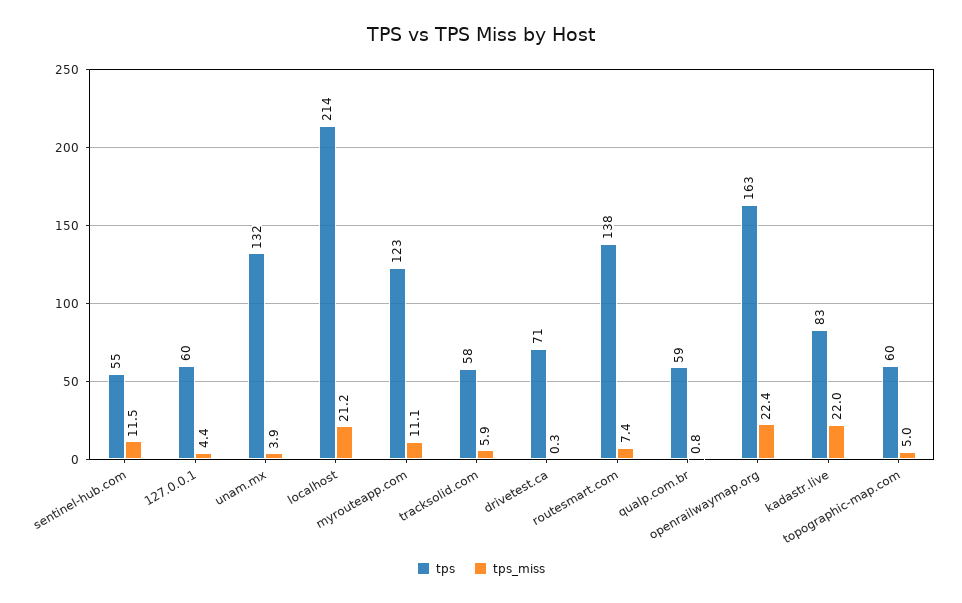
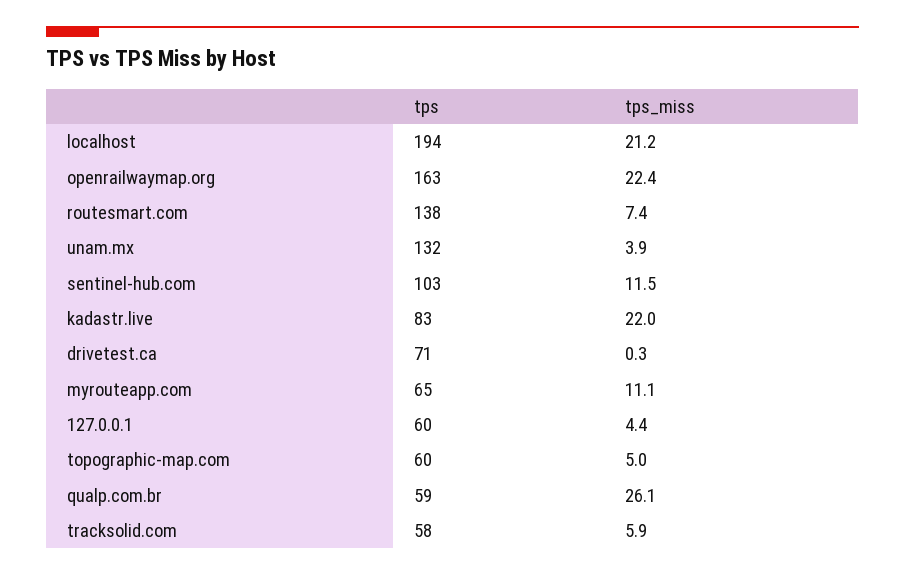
tps, sentinel-hub.com: 55 -> 103
tps, localhost: 214 -> 194
tps, myrouteapp.com: 123 -> 65
tps_miss, qualp.com.br: 0.8 -> 26.1

